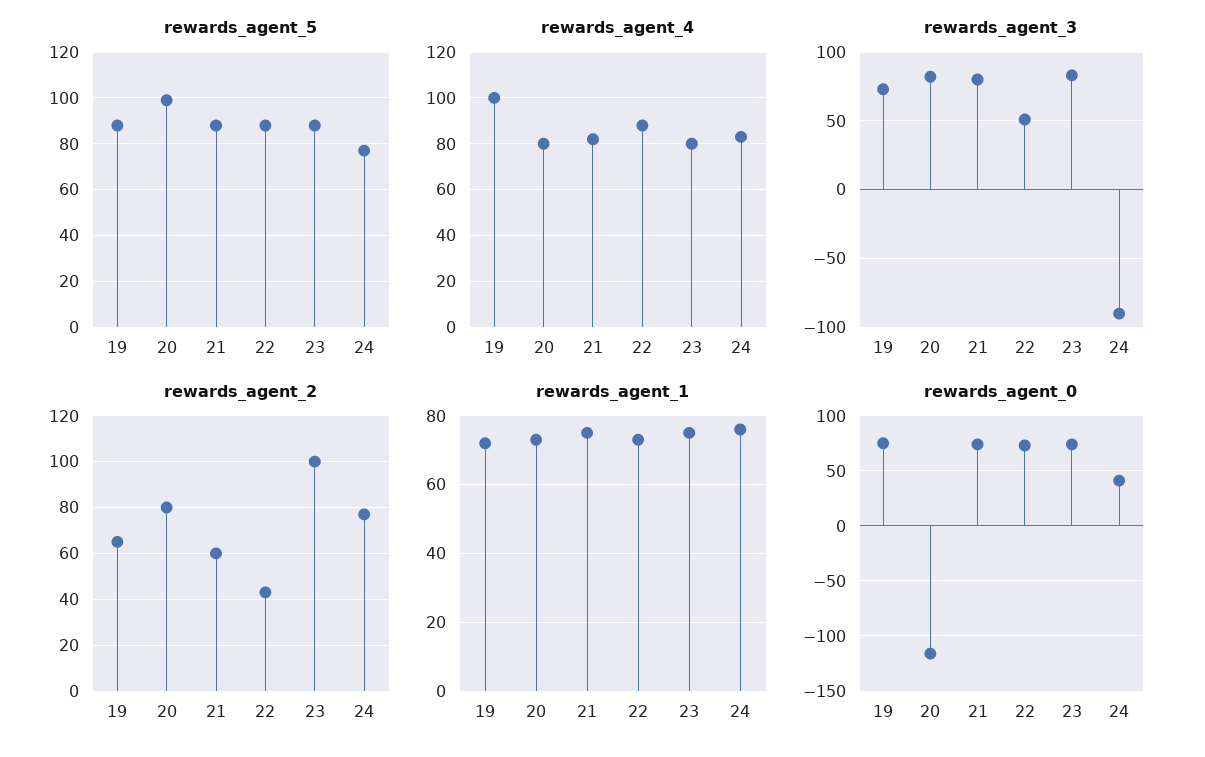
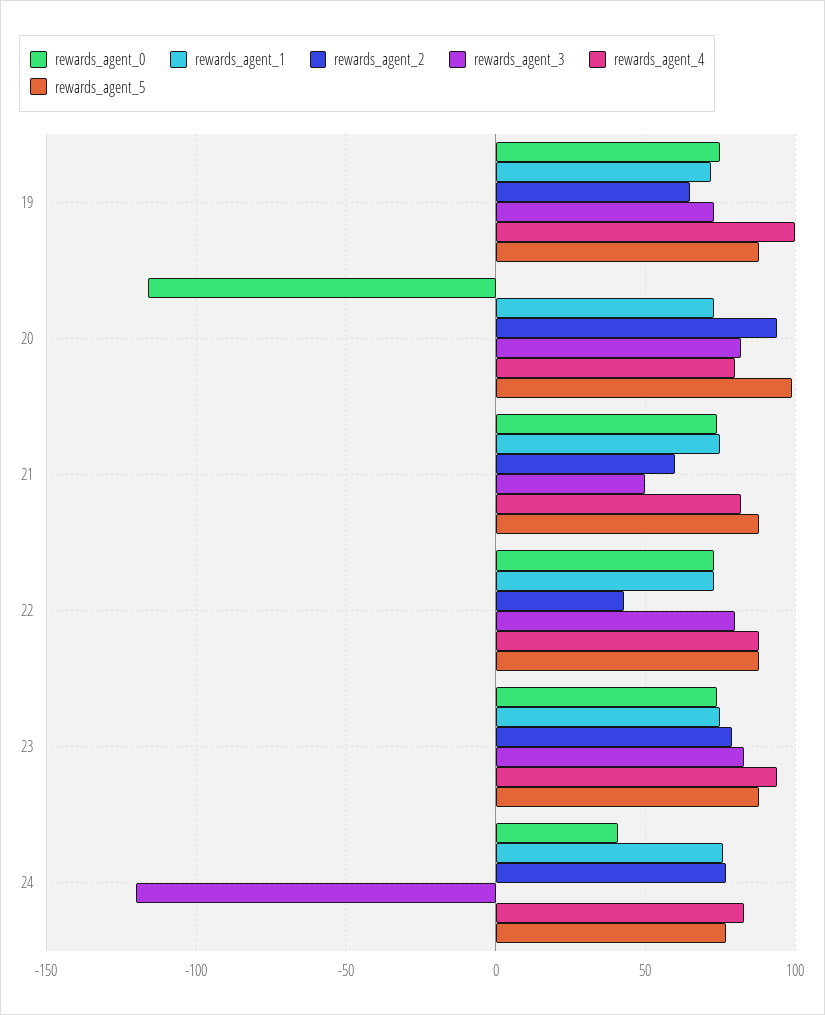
rewards_agent_4, 23: 80 -> 95
rewards_agent_3, 21: 80 -> 50
rewards_agent_3, 22: 50 -> 80
rewards_agent_3, 24: -90 -> -120
rewards_agent_2, 20: 80 -> 95
rewards_agent_2, 23: 100 -> 80

